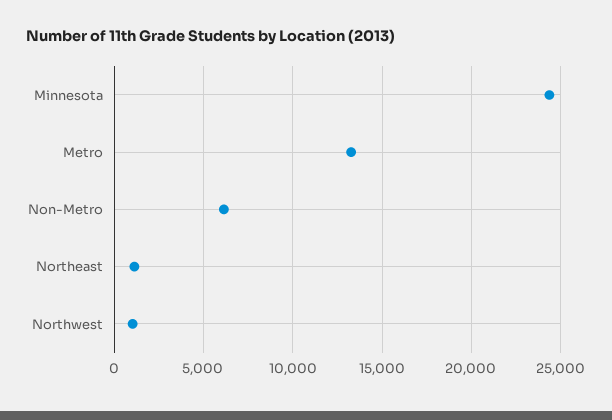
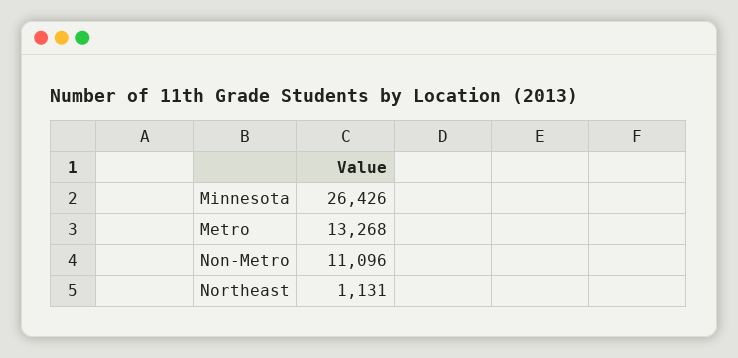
Minnesota: 24500 -> 26426
Non-Metro: 6000 -> 11096
Northwest: 1000 -> none

